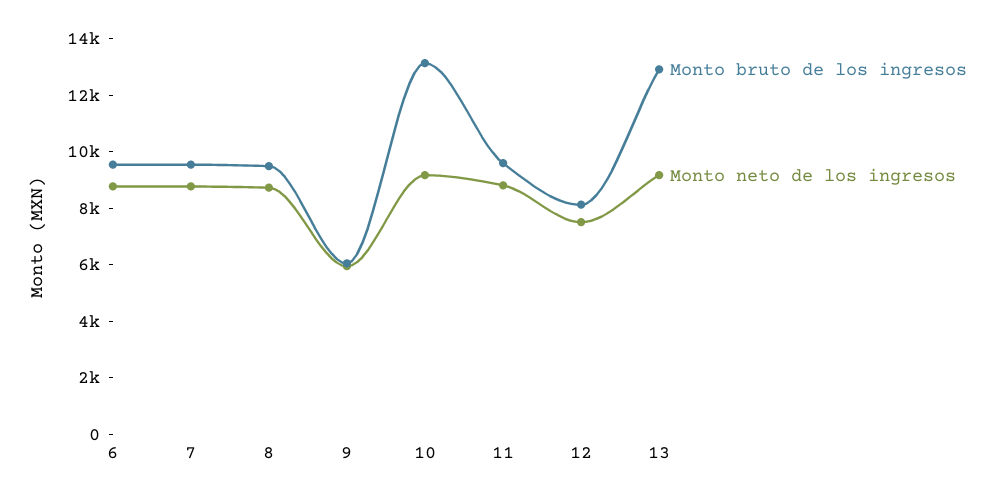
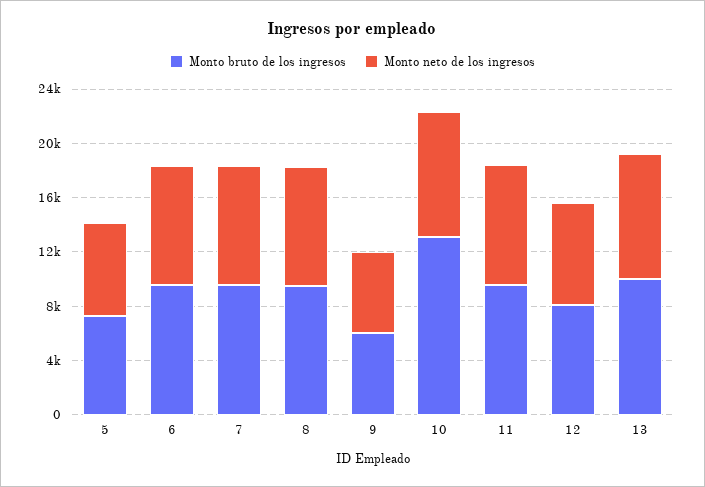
Monto bruto de los ingresos, 13: 13000 -> 10000
Monto bruto de los ingresos, 5: none -> 7000
Monto neto de los ingresos, 5: none -> 7000

